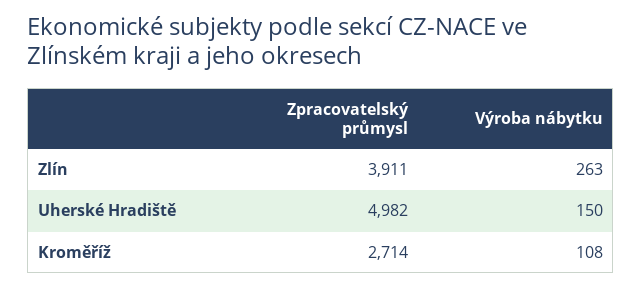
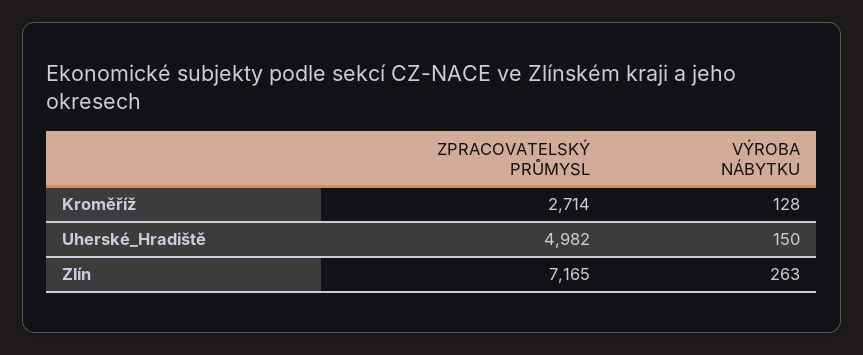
Zpracovatelský průmysl, Zlín: 3911 -> 7165
Výroba nábytku, Kroměříž: 108 -> 128

